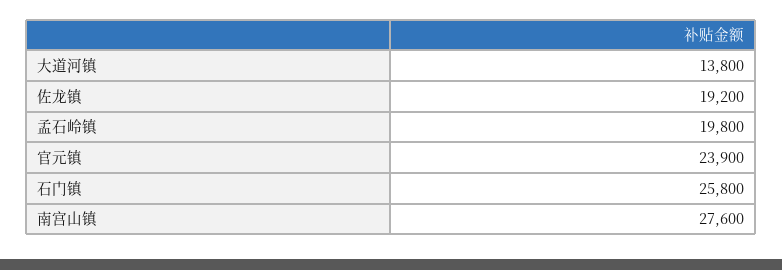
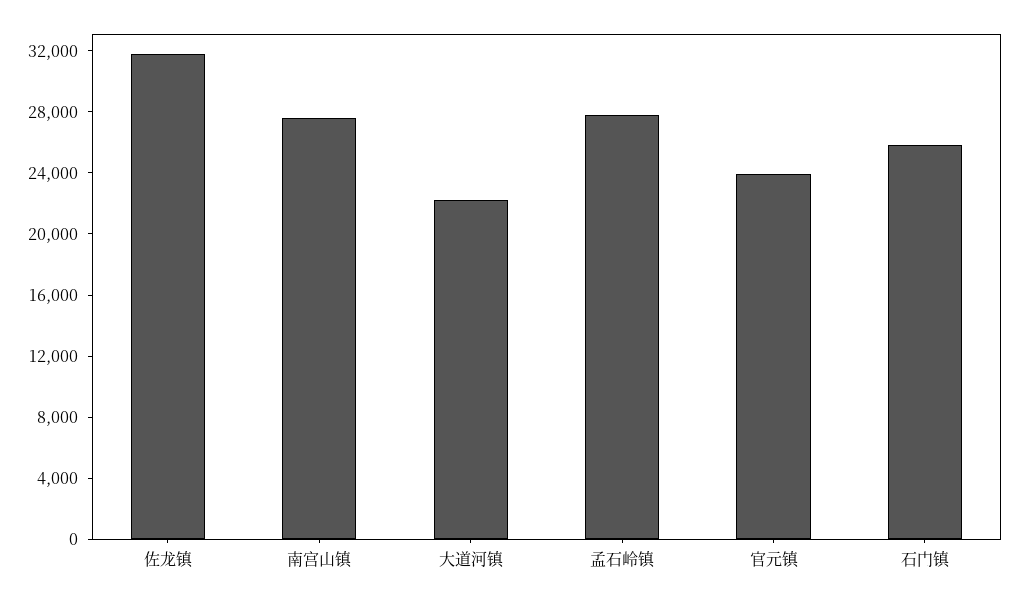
大道河镇: 13800 -> 22000
佐龙镇: 19200 -> 32000
孟石岭镇: 19800 -> 28000

